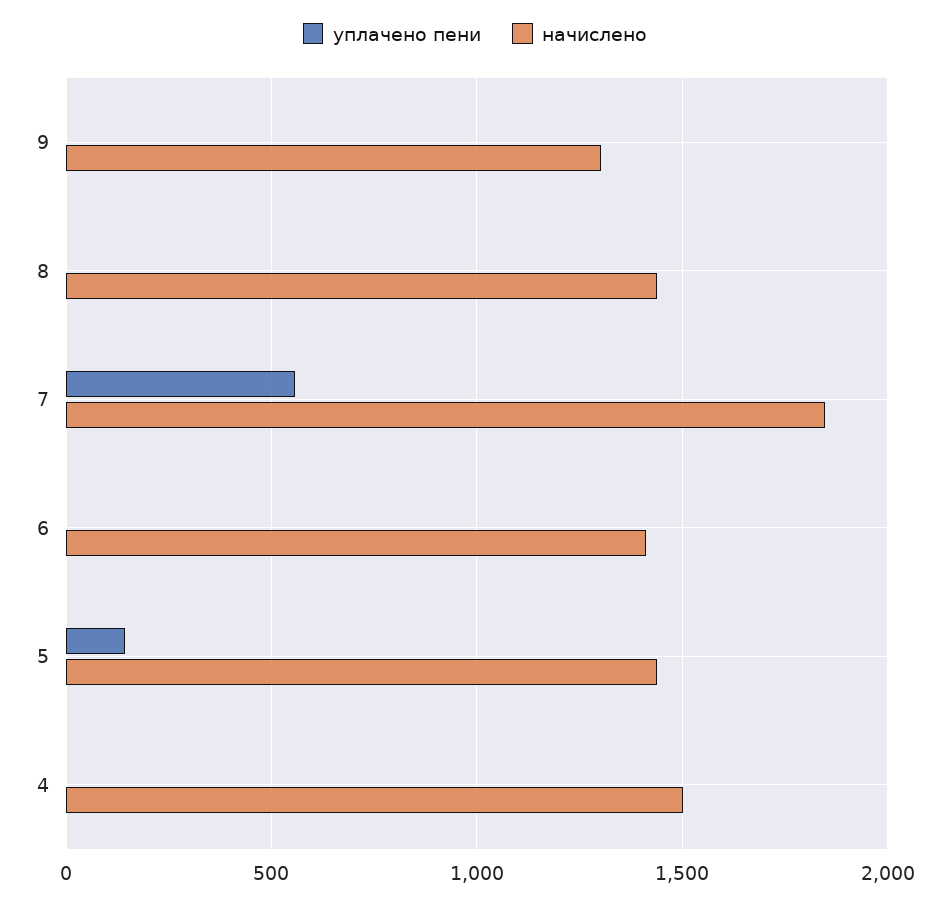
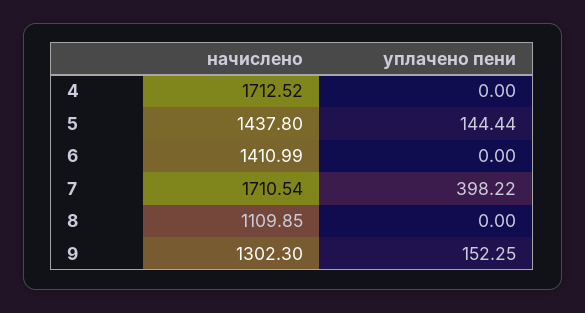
уплачено пени, 9: 0 -> 152.25
начислено, 8: 1450 -> 1109.85
уплачено пени, 7: 550 -> 398.22
начислено, 7: 1850 -> 1710.54
начислено, 4: 1500 -> 1712.52

